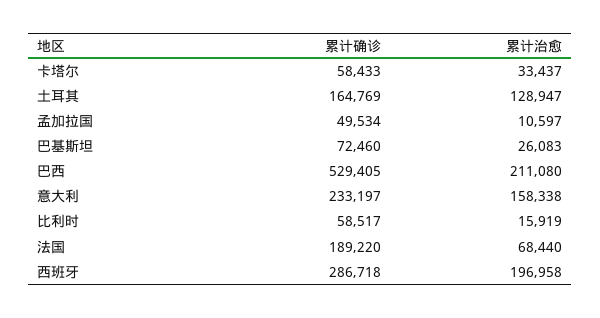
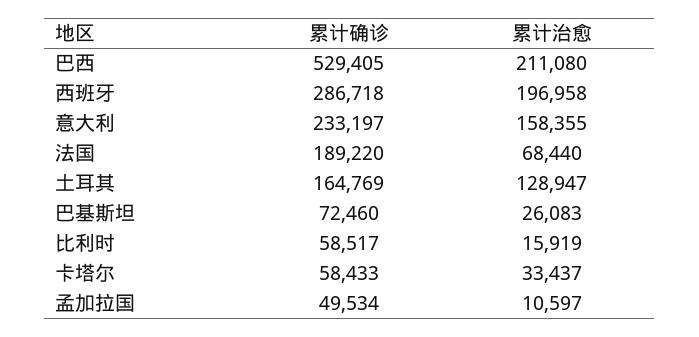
累计治愈, 意大利: 158338 -> 158355

